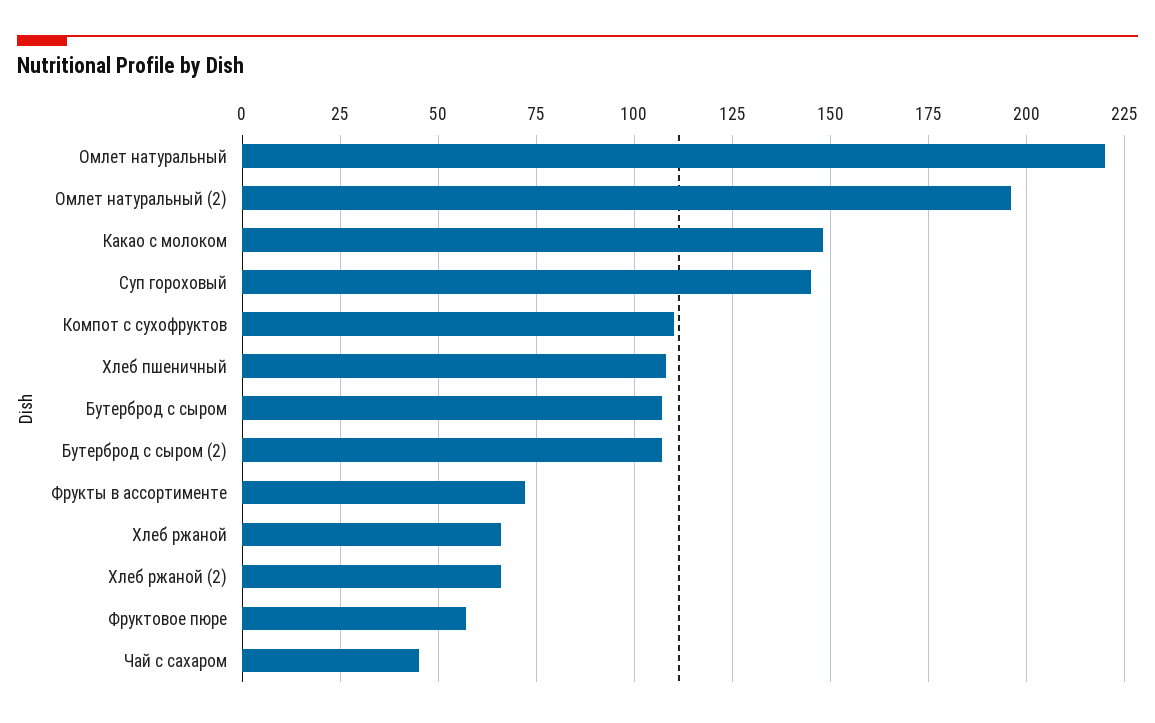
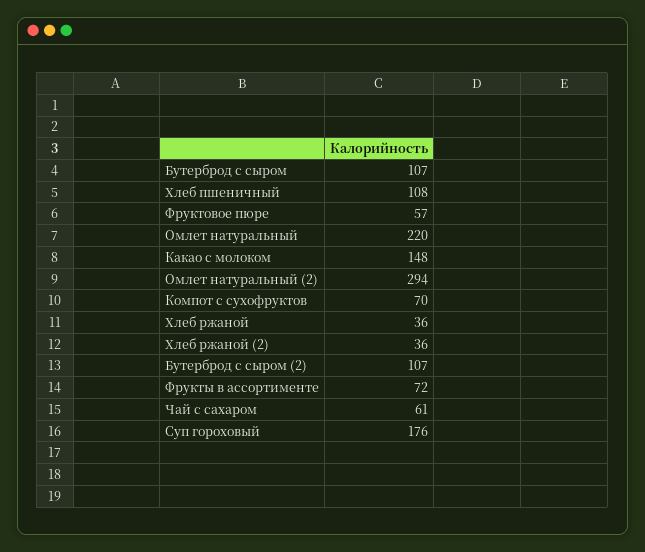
Омлет натуральный (2): 195 -> 294
Суп гороховый: 145 -> 176
Компот с сухофруктов: 110 -> 70
Хлеб ржаной: 65 -> 36
Хлеб ржаной (2): 65 -> 36
Чай с сахаром: 45 -> 61

